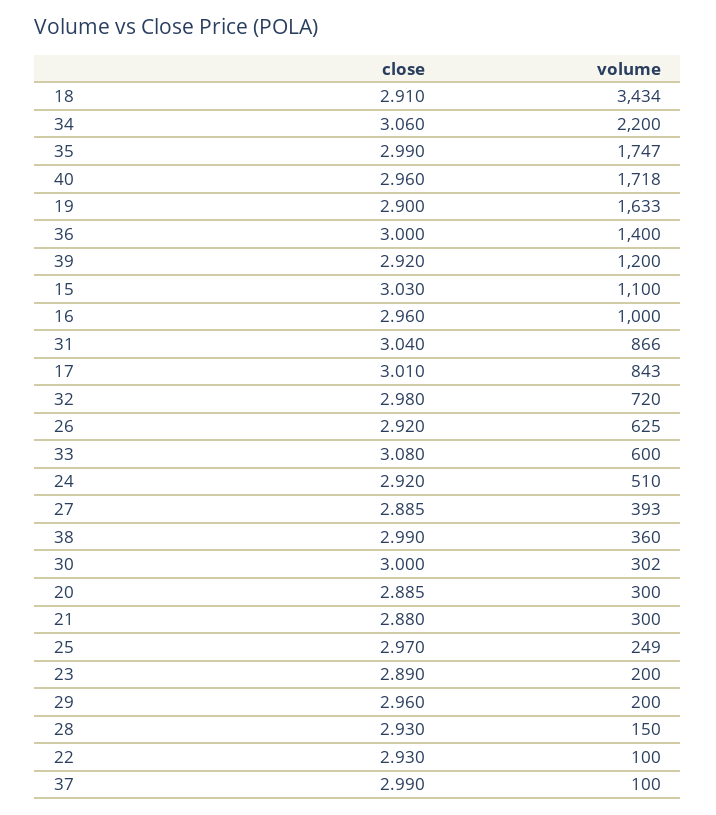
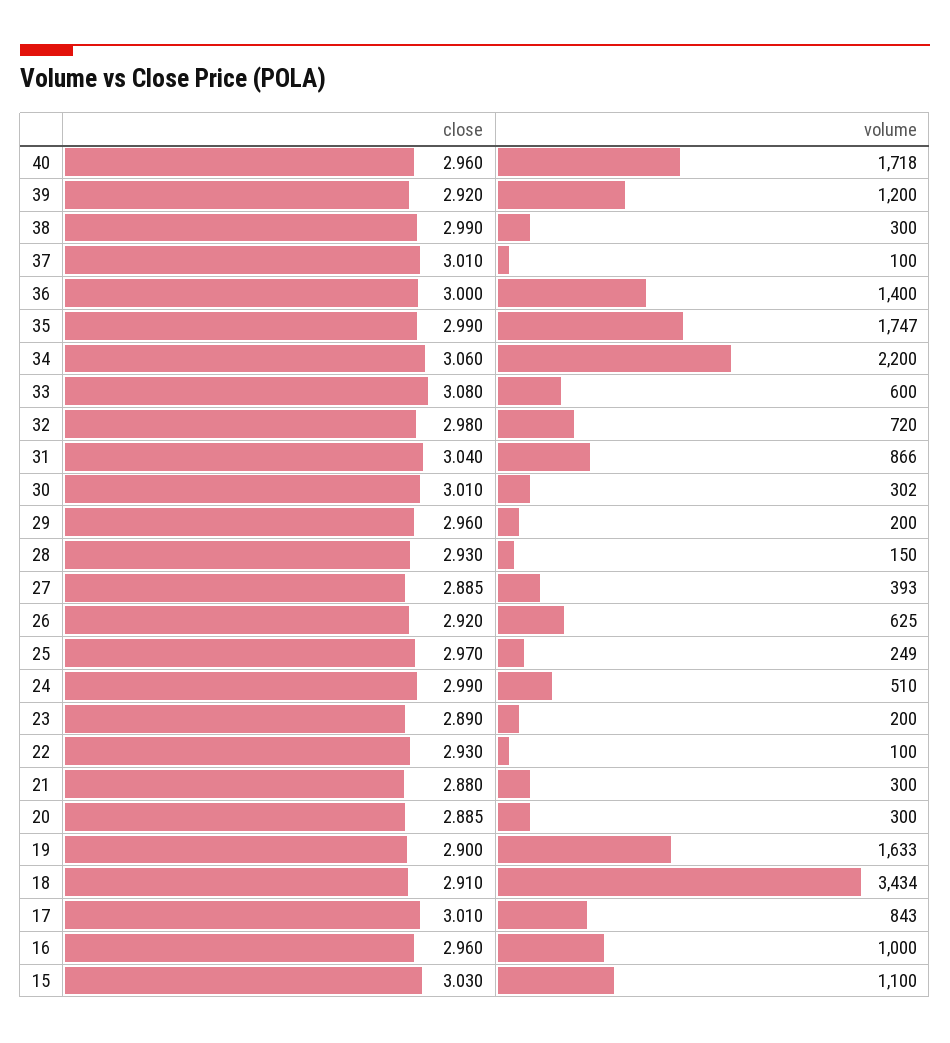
close, 24: 2.92 -> 2.99
volume, 38: 360 -> 300
close, 30: 3 -> 3.01
close, 37: 2.99 -> 3.01

